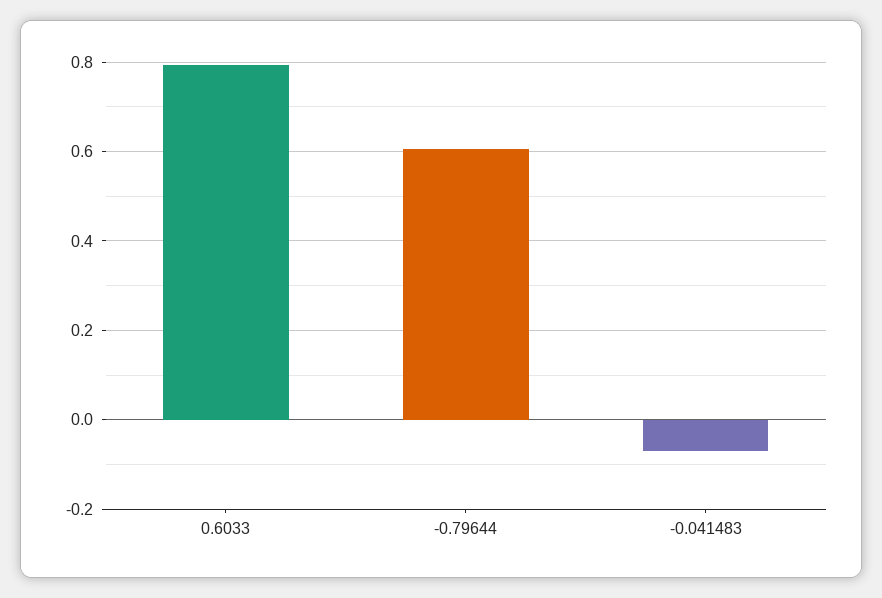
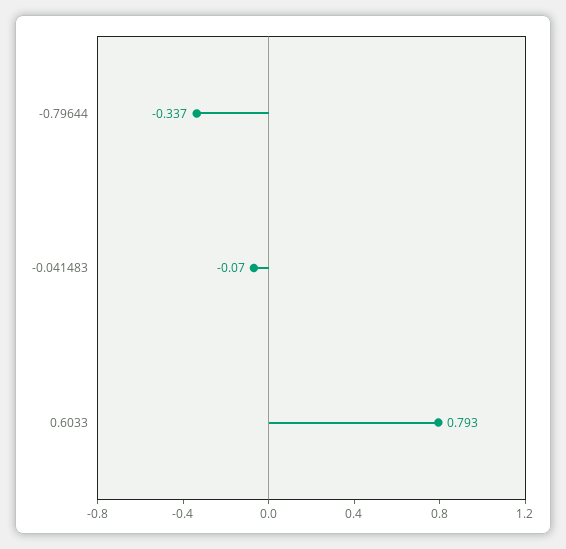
-0.79644: 0.6 -> -0.337

